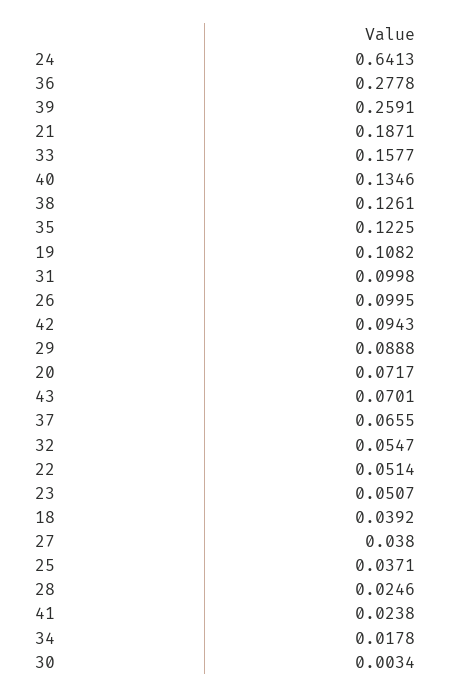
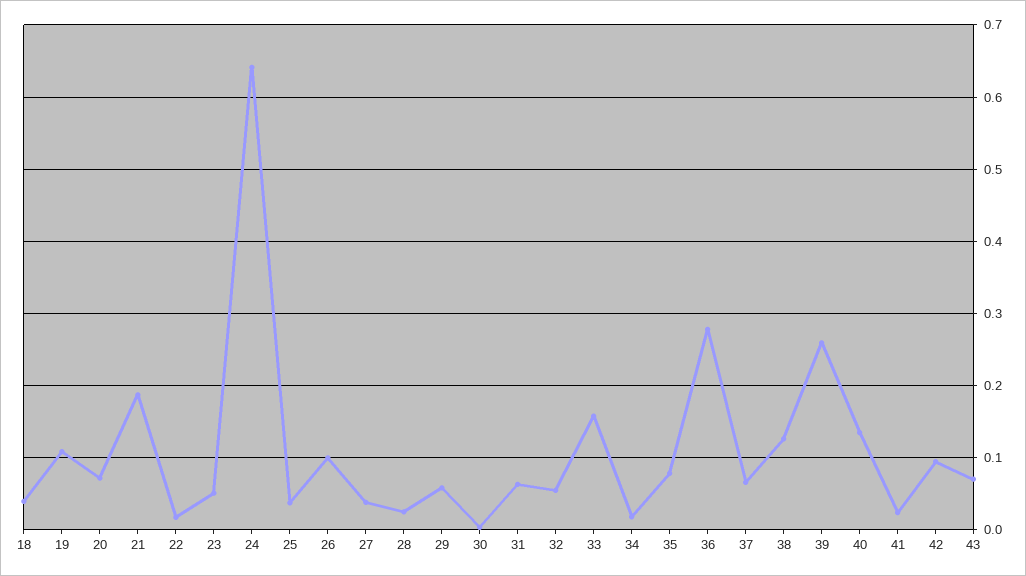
35: 0.1225 -> 0.08
31: 0.0998 -> 0.06
29: 0.0888 -> 0.06
22: 0.0514 -> 0.02

